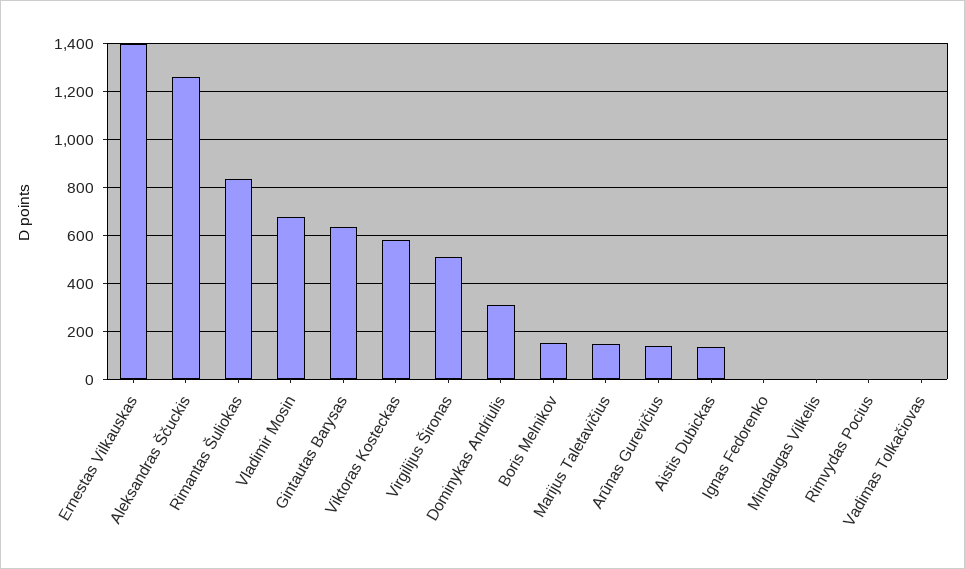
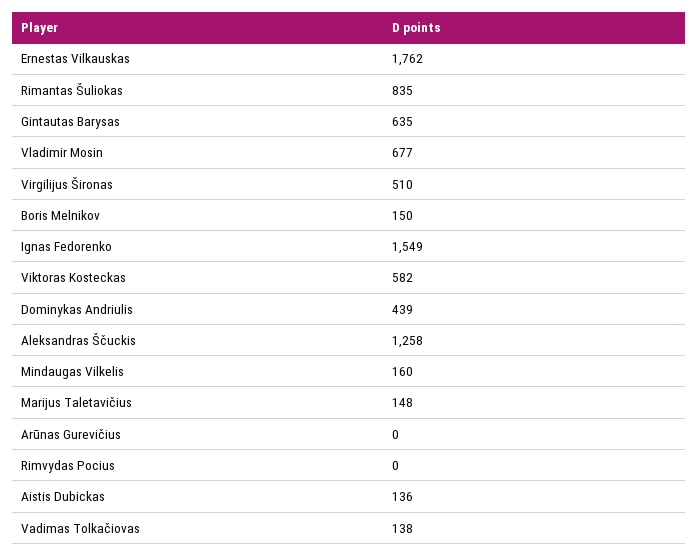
Ernestas Vilkauskas: 1400 -> 1762
Dominykas Andriulis: 300 -> 439
Arūnas Gurevičius: 150 -> 0
Ignas Fedorenko: 0 -> 1549
Mindaugas Vilkelis: 0 -> 160
Vadimas Tolkačiovas: 0 -> 138

